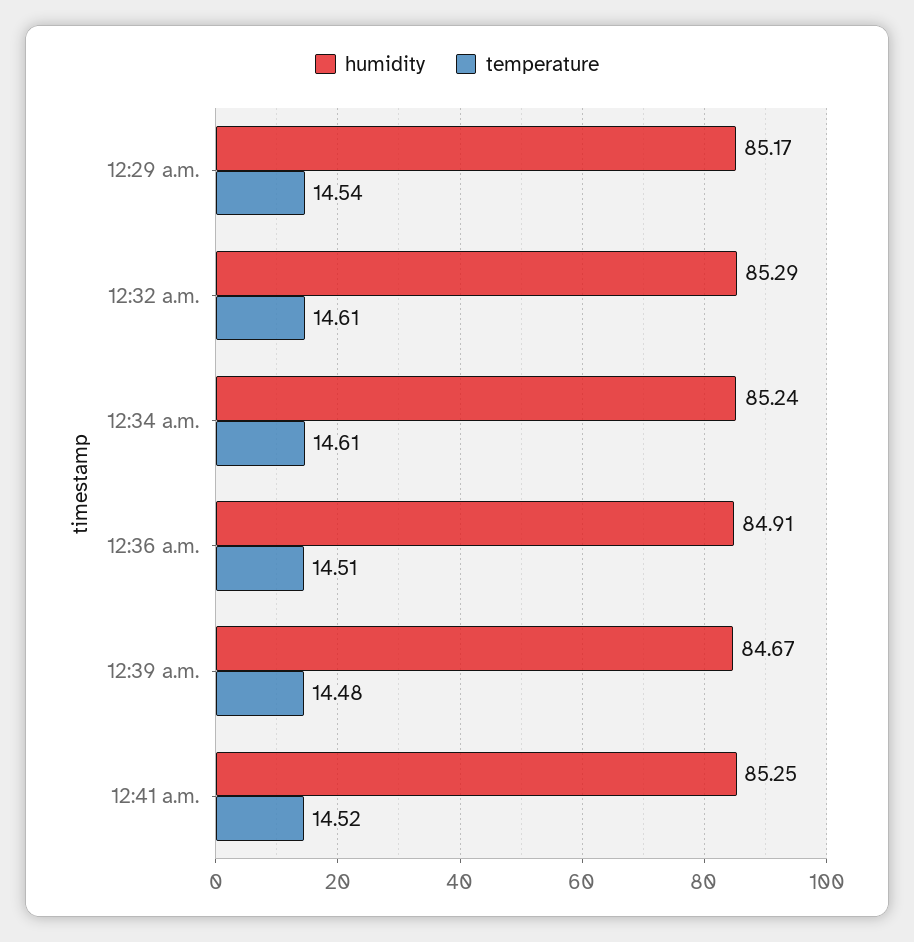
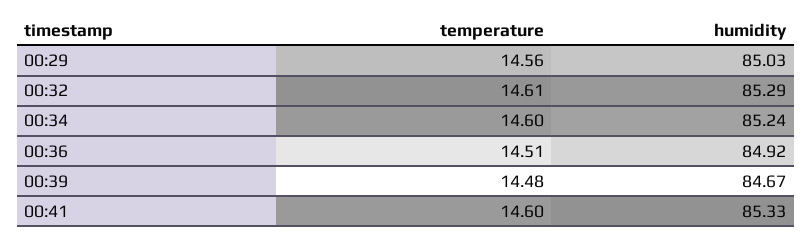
humidity, 12:29 a.m.: 85.17 -> 85.03
temperature, 12:29 a.m.: 14.54 -> 14.56
temperature, 12:34 a.m.: 14.61 -> 14.6
humidity, 12:36 a.m.: 84.91 -> 84.92
humidity, 12:41 a.m.: 85.25 -> 85.33
temperature, 12:41 a.m.: 14.52 -> 14.6

